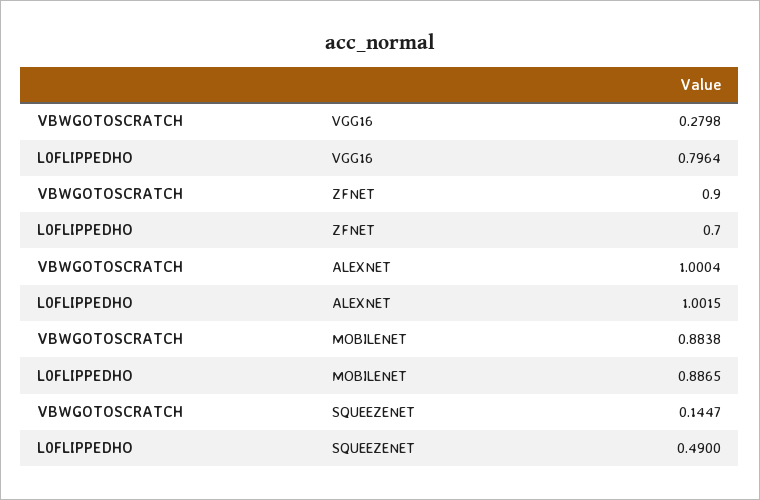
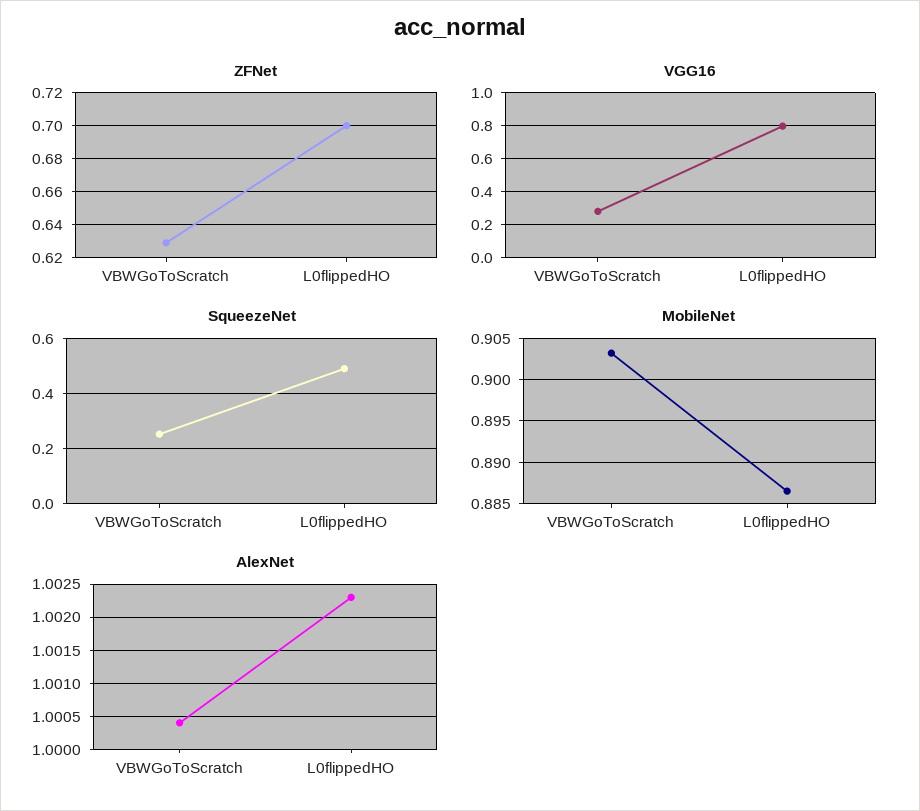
ZFNET, VBWGOTOSCRATCH: 0.9 -> 0.63
ALEXNET, L0FLIPPEDHO: 1.0015 -> 1.0023
MOBILENET, VBWGOTOSCRATCH: 0.8838 -> 0.903
SQUEEZENET, VBWGOTOSCRATCH: 0.1447 -> 0.25

